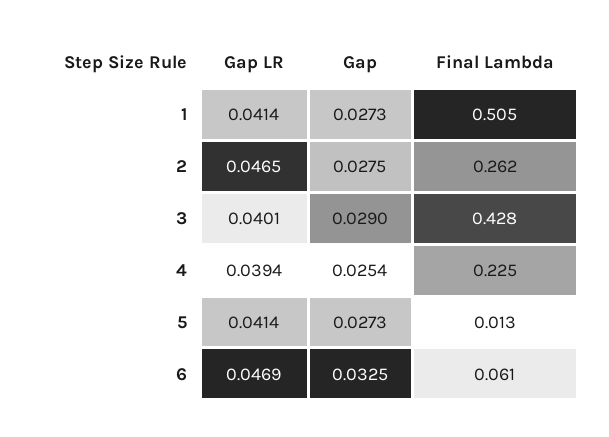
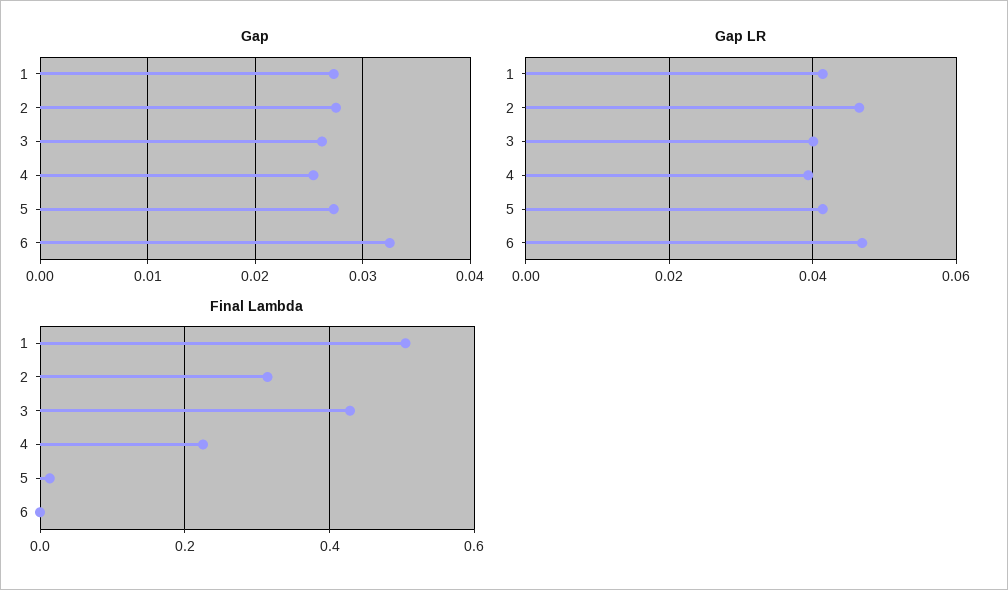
Final Lambda, 2: 0.262 -> 0.32
Gap, 3: 0.029 -> 0.026
Final Lambda, 6: 0.061 -> 0

